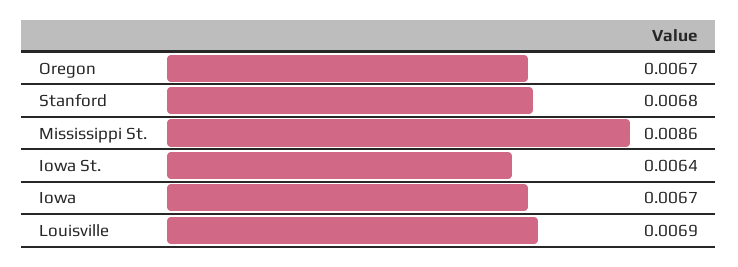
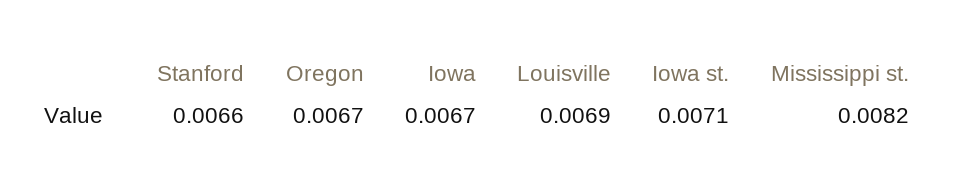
Stanford: 0.0068 -> 0.0066
Mississippi St.: 0.0086 -> 0.0082
Iowa St.: 0.0064 -> 0.0071

